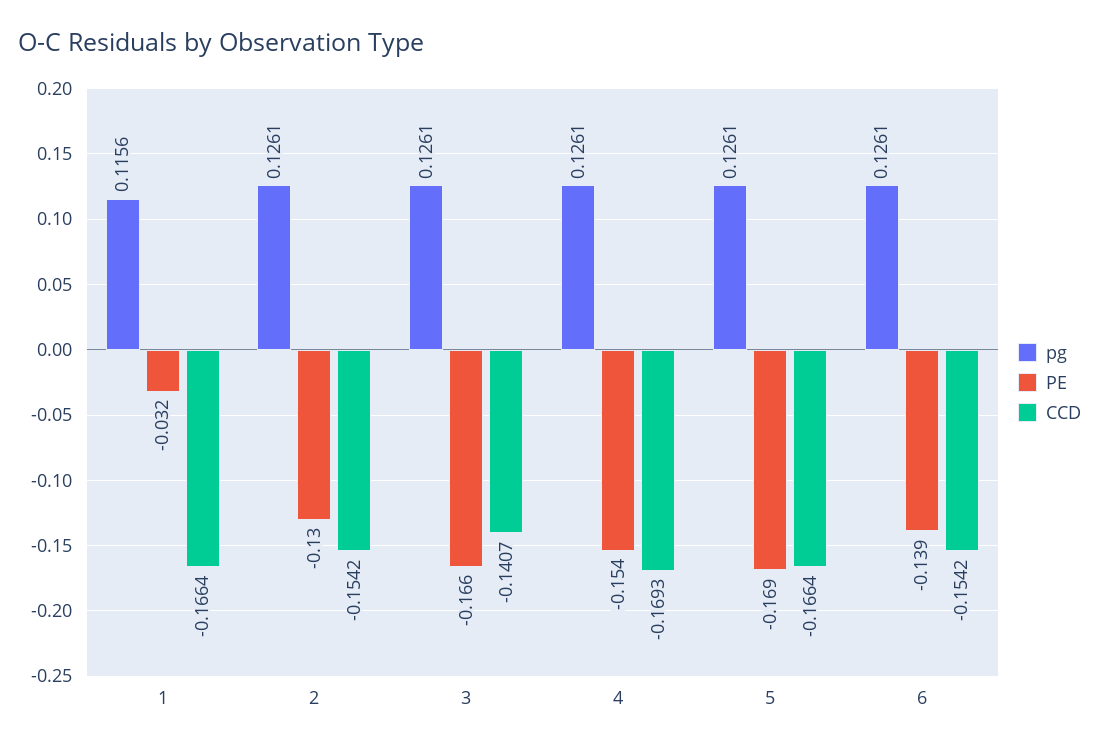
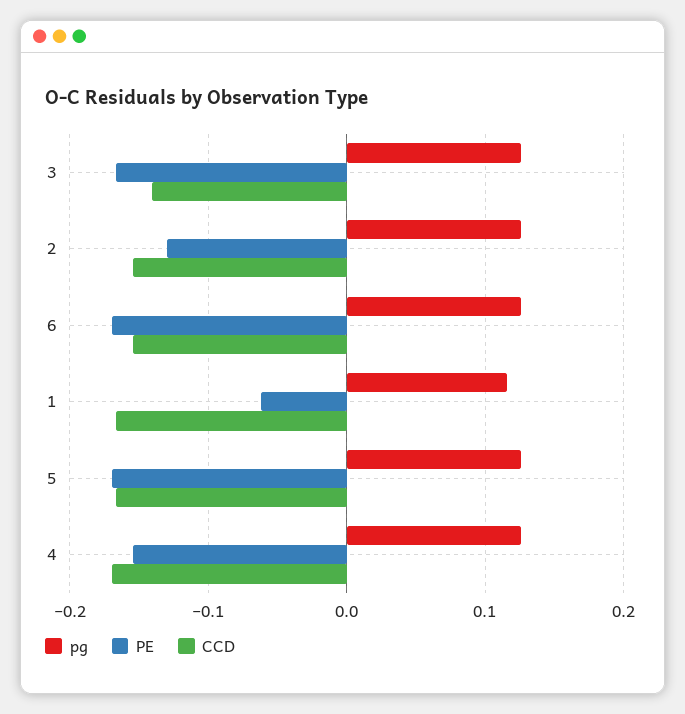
PE, 1: -0.032 -> -0.06
PE, 6: -0.139 -> -0.17

